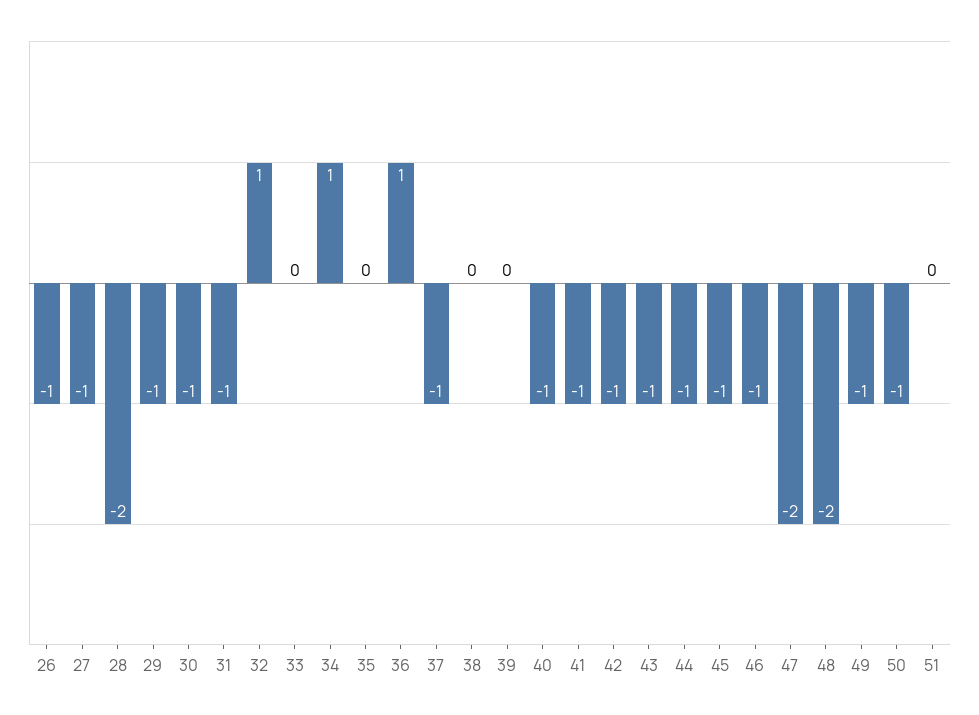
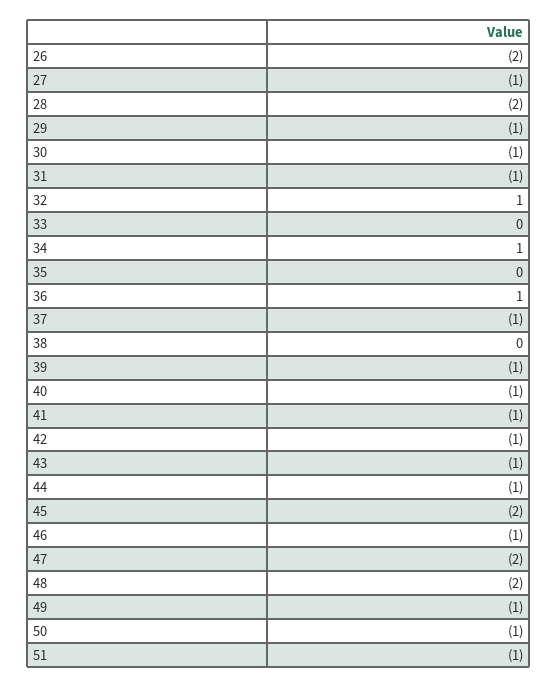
26: -1 -> -2
39: 0 -> -1
45: -1 -> -2
51: 0 -> -1

